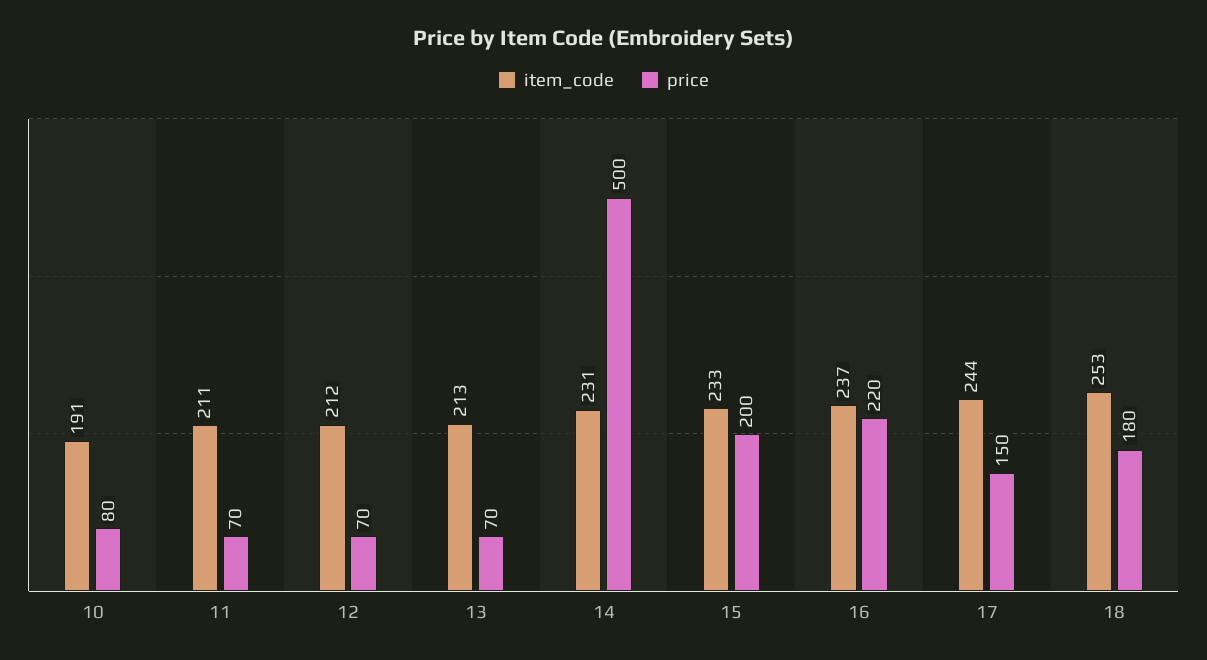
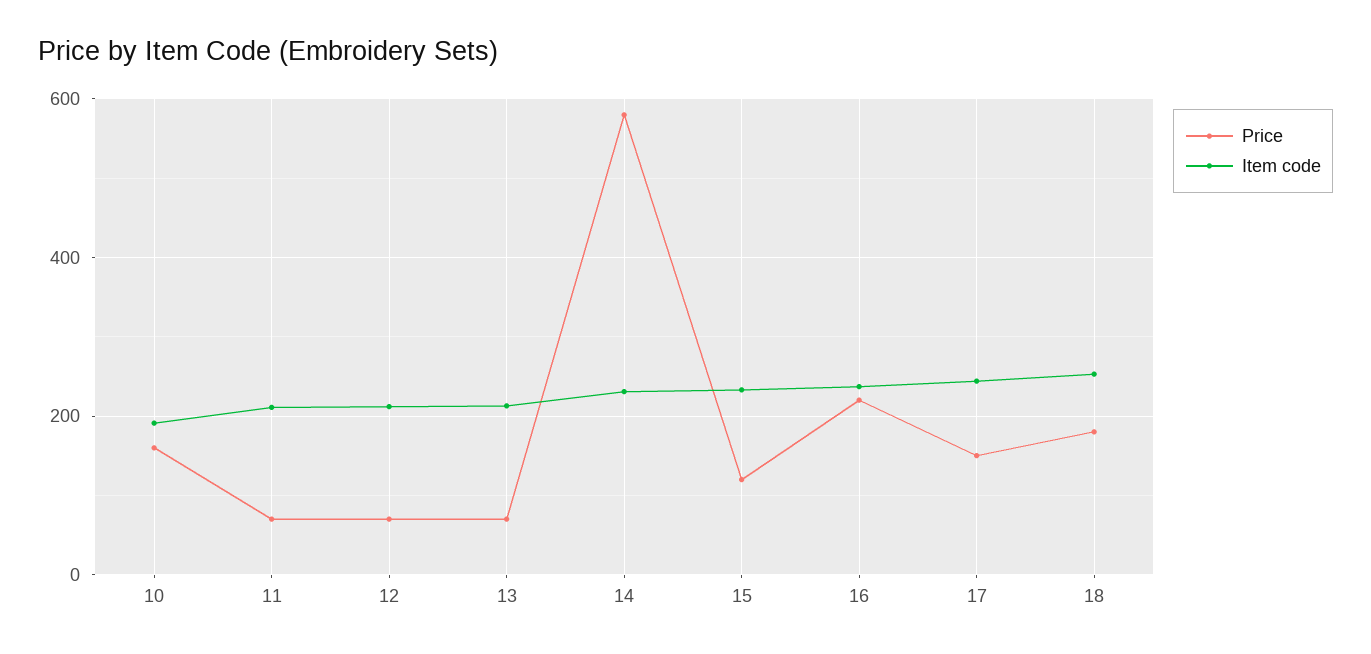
price, 10: 80 -> 160
price, 14: 500 -> 580
price, 15: 200 -> 120

